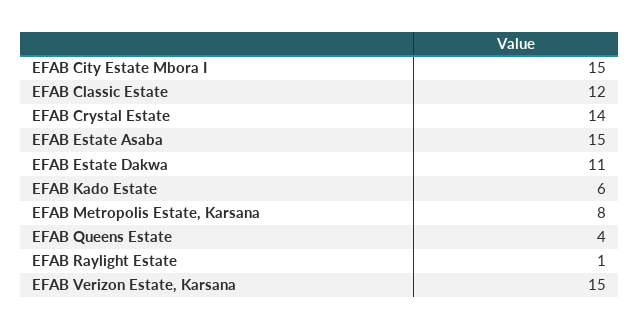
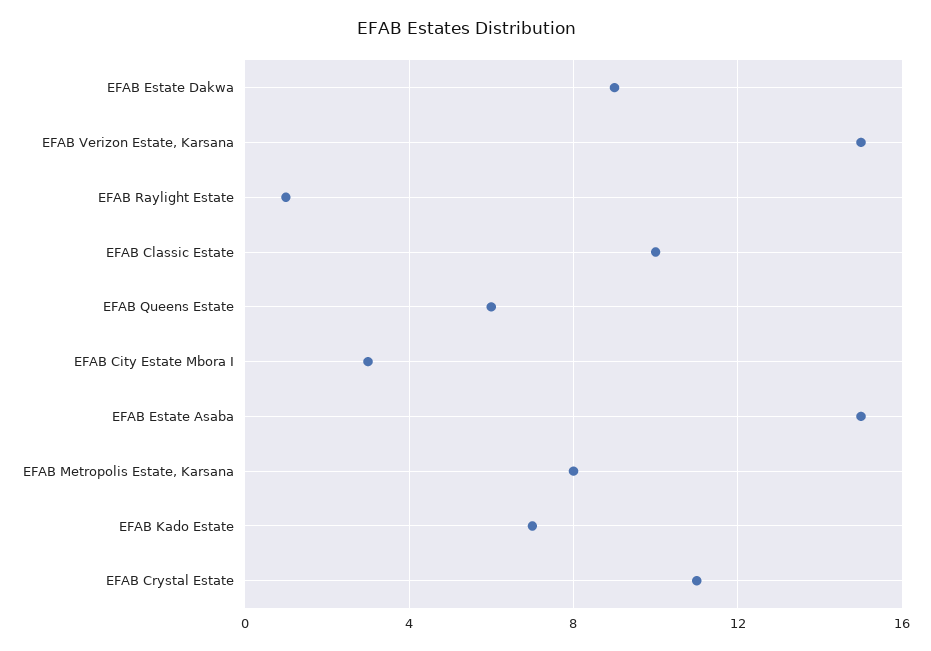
EFAB City Estate Mbora I: 15 -> 3
EFAB Classic Estate: 12 -> 10
EFAB Crystal Estate: 14 -> 11
EFAB Estate Dakwa: 11 -> 9
EFAB Kado Estate: 6 -> 7
EFAB Queens Estate: 4 -> 6

